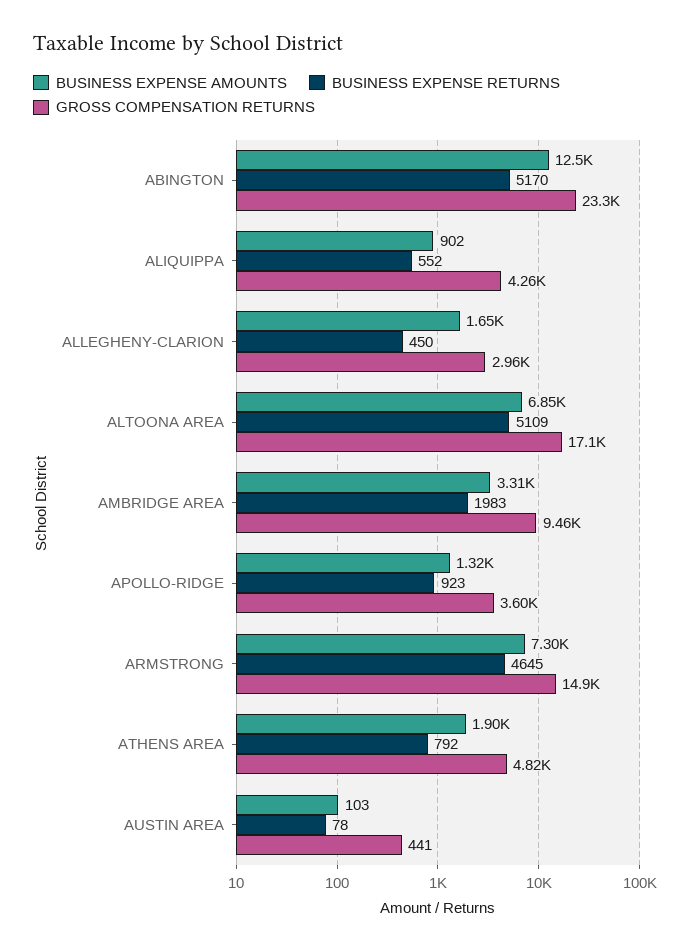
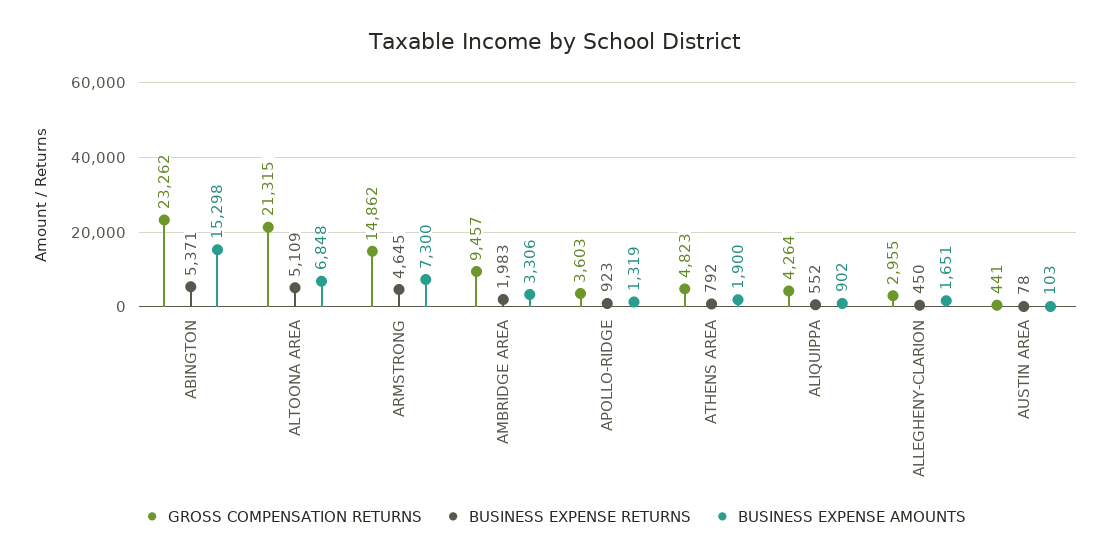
BUSINESS EXPENSE AMOUNTS, ABINGTON: 12500 -> 15298
BUSINESS EXPENSE RETURNS, ABINGTON: 5170 -> 5371
GROSS COMPENSATION RETURNS, ALTOONA AREA: 17100 -> 21315

